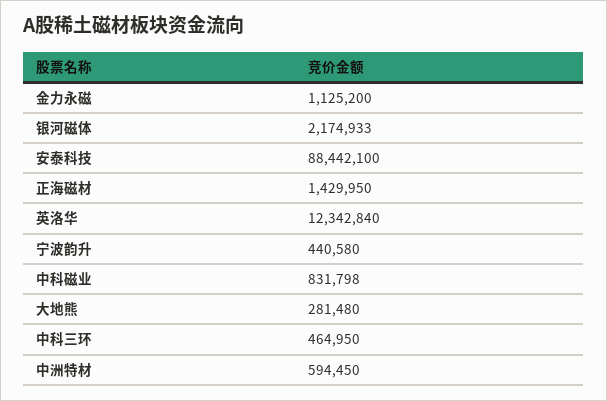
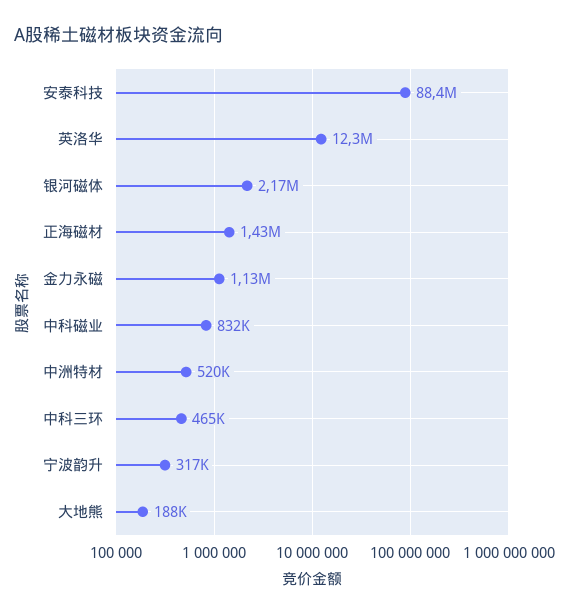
宁波韵升: 440580 -> 317000
大地熊: 281480 -> 188000
中洲特材: 594450 -> 520000

